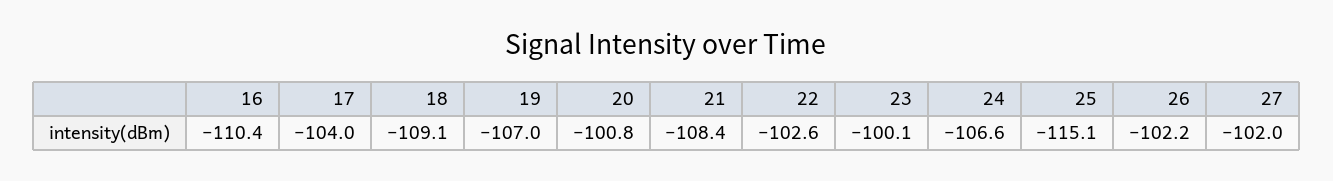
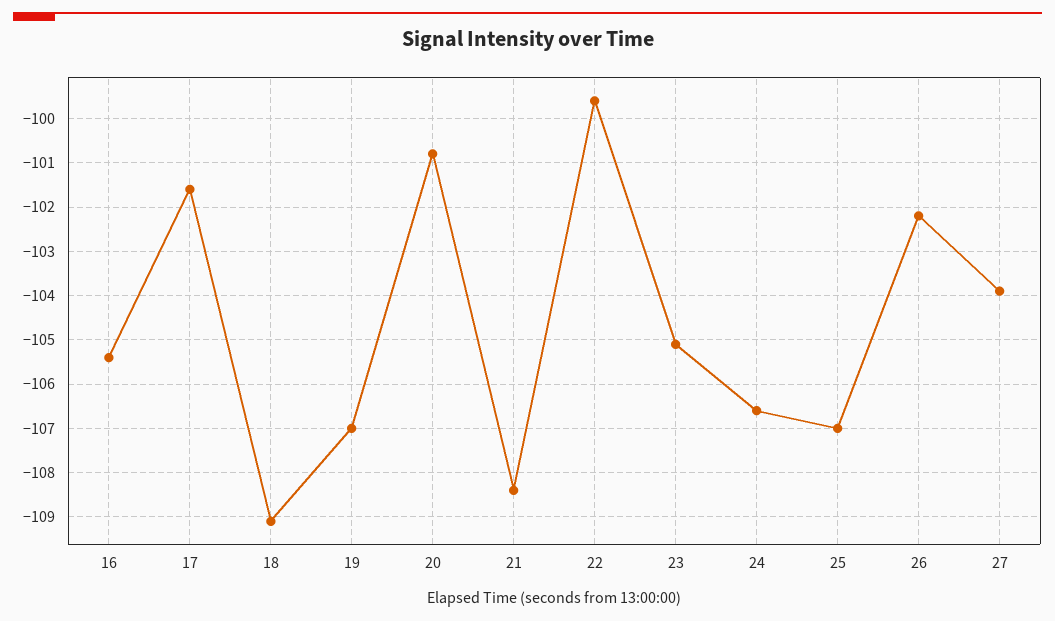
16: -110.4 -> -105.5
17: -104 -> -101.5
22: -102.6 -> -99.5
23: -100.1 -> -105
25: -115.1 -> -107
27: -102 -> -104

